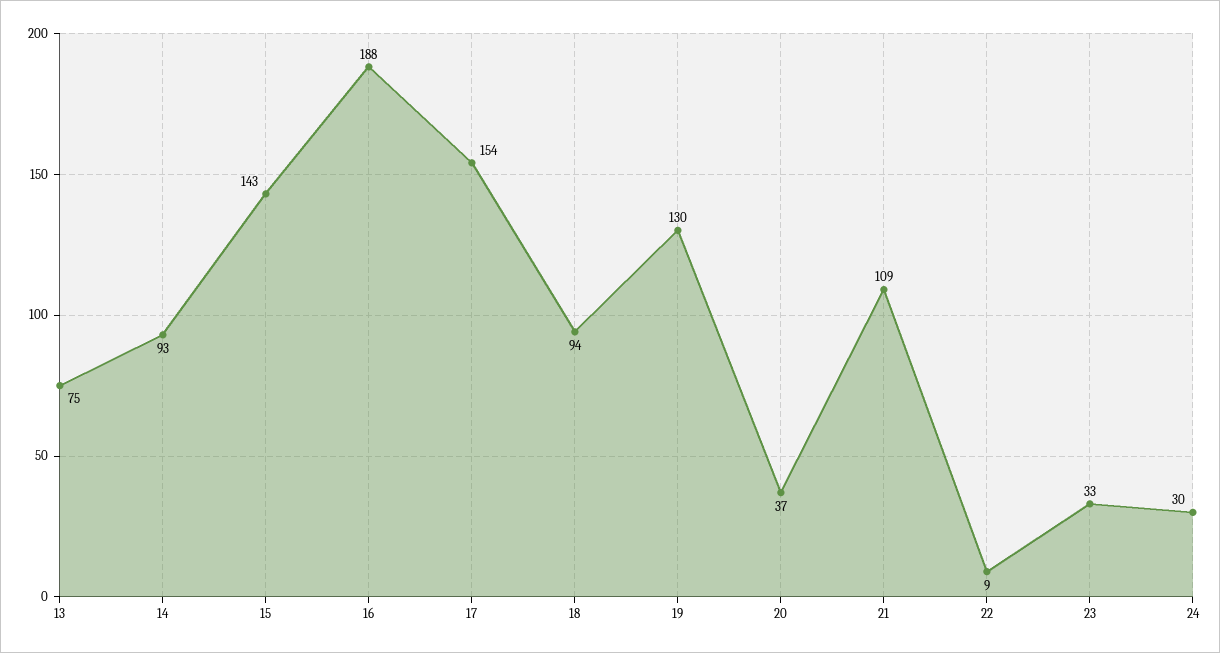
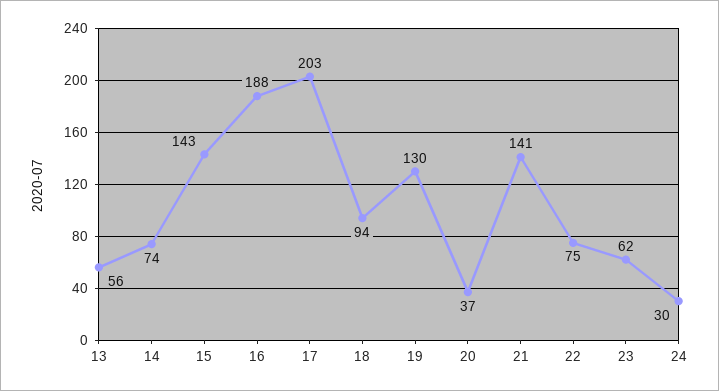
13: 75 -> 56
14: 93 -> 74
17: 154 -> 203
21: 109 -> 141
22: 9 -> 75
23: 33 -> 62

